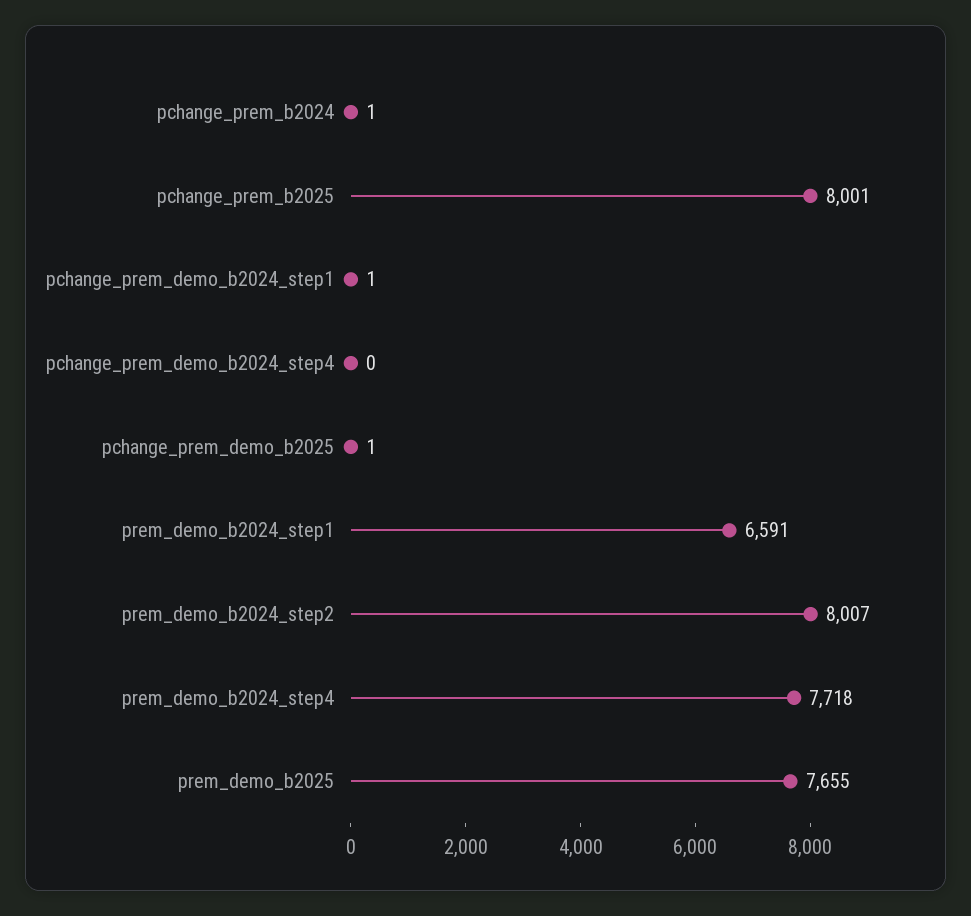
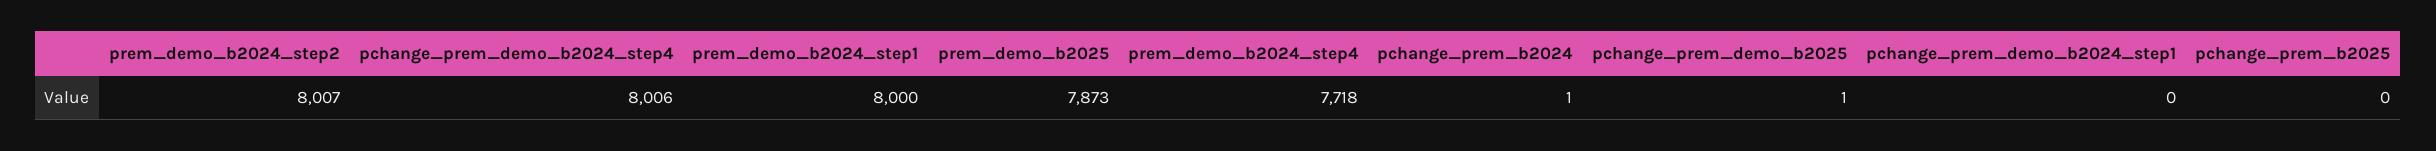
pchange_prem_b2025: 8001 -> 0
pchange_prem_demo_b2024_step1: 1 -> 0
pchange_prem_demo_b2024_step4: 0 -> 8006
prem_demo_b2024_step1: 6591 -> 8000
prem_demo_b2025: 7655 -> 7873

